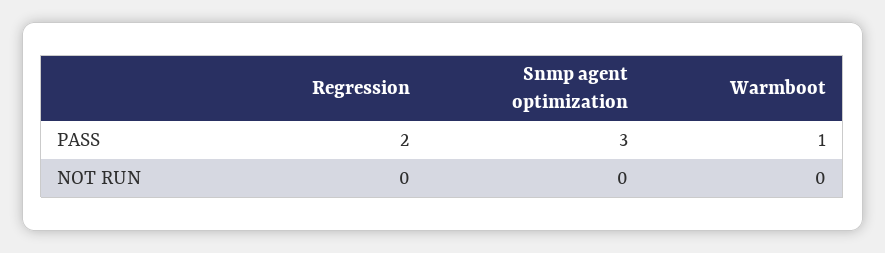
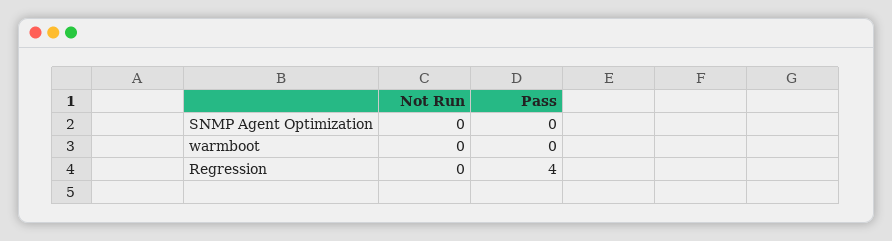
Regression, PASS: 2 -> 4
Snmp agent optimization, PASS: 3 -> 0
Warmboot, PASS: 1 -> 0

